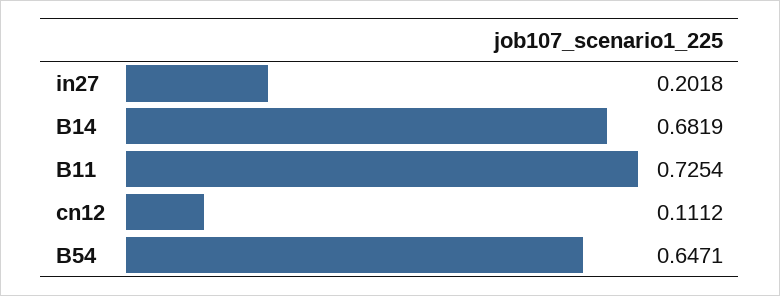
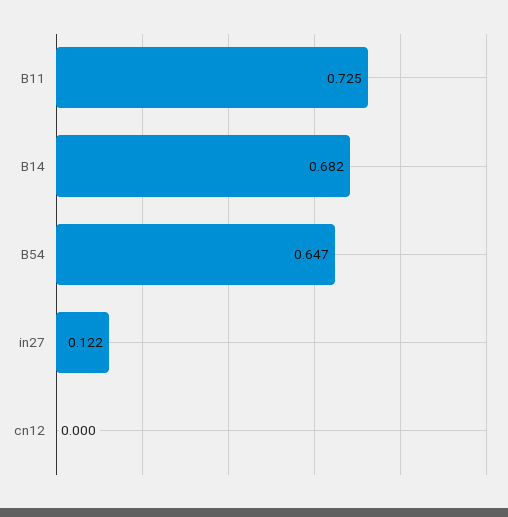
in27: 0.2018 -> 0.122
cn12: 0.1112 -> 0

